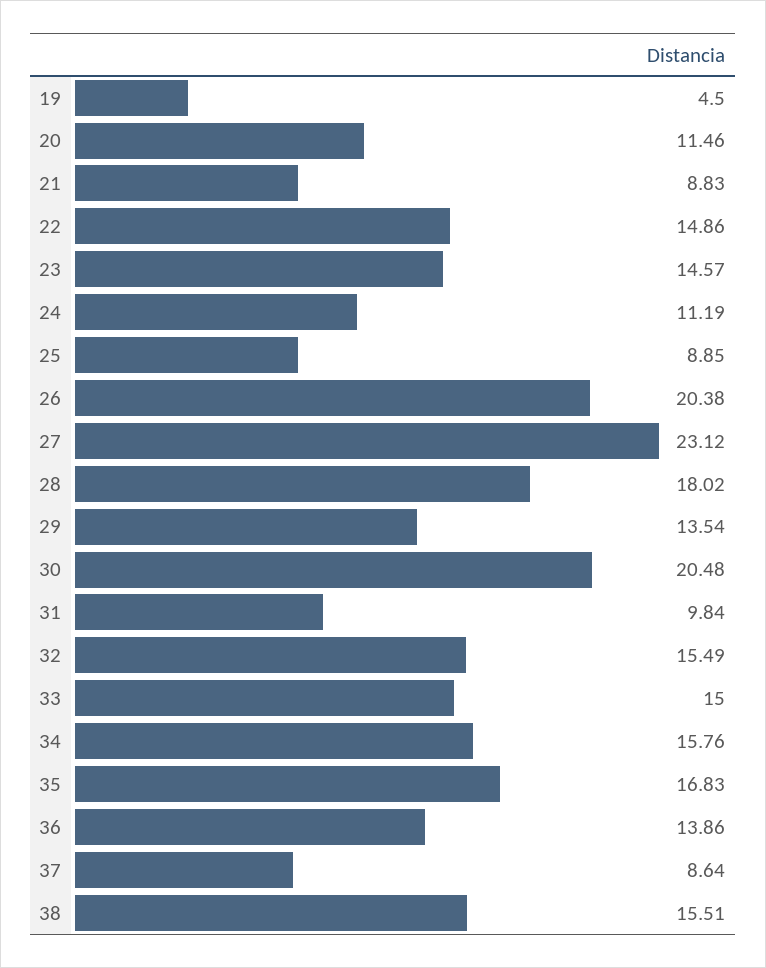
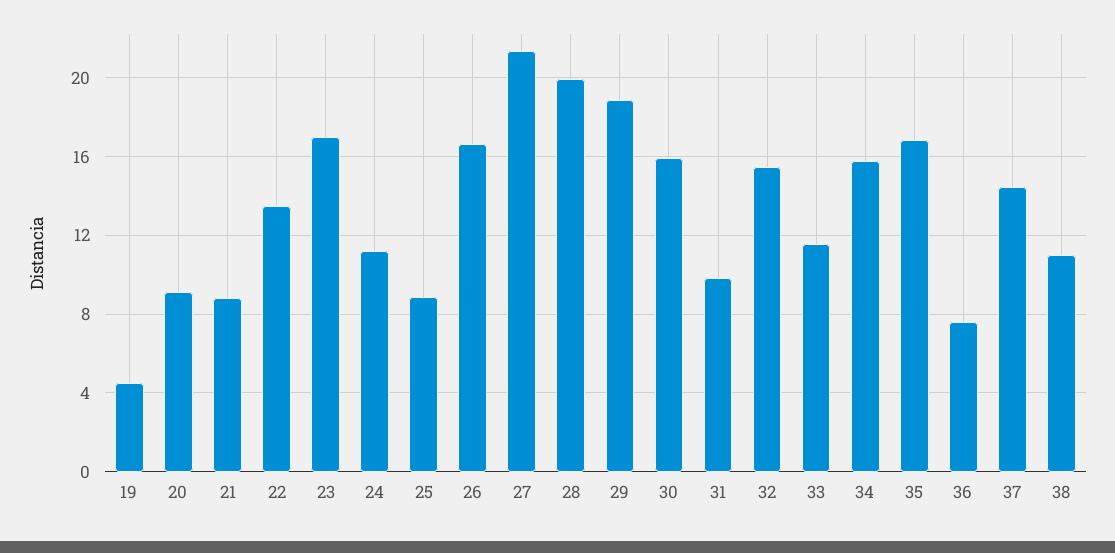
20: 11.46 -> 9
22: 14.86 -> 13.5
23: 14.57 -> 17
26: 20.38 -> 16.5
27: 23.12 -> 21.5
28: 18.02 -> 20
29: 13.54 -> 19
30: 20.48 -> 16
33: 15 -> 11.5
36: 13.86 -> 7.5
37: 8.64 -> 14.5
38: 15.51 -> 11

